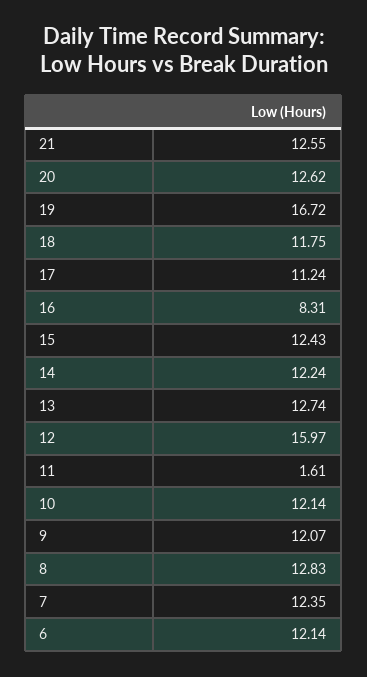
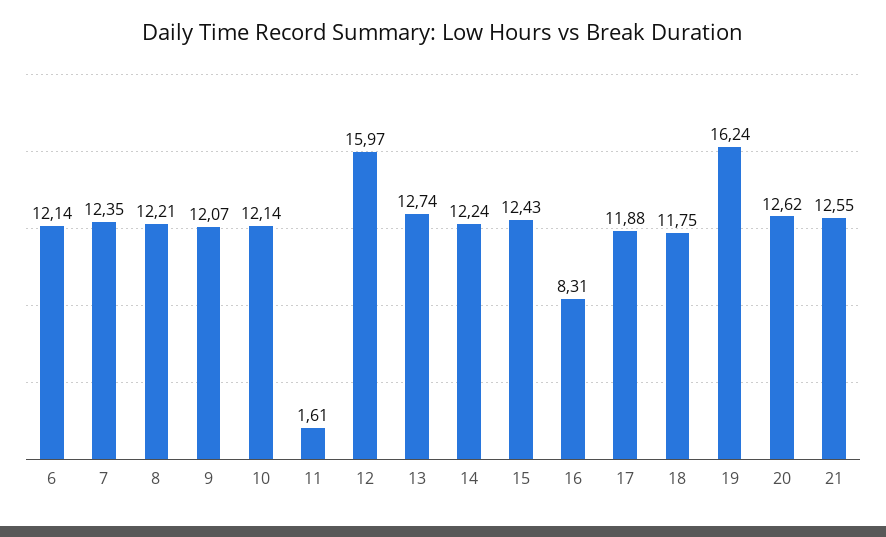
19: 16.72 -> 16.24
17: 11.24 -> 11.88
8: 12.83 -> 12.21

